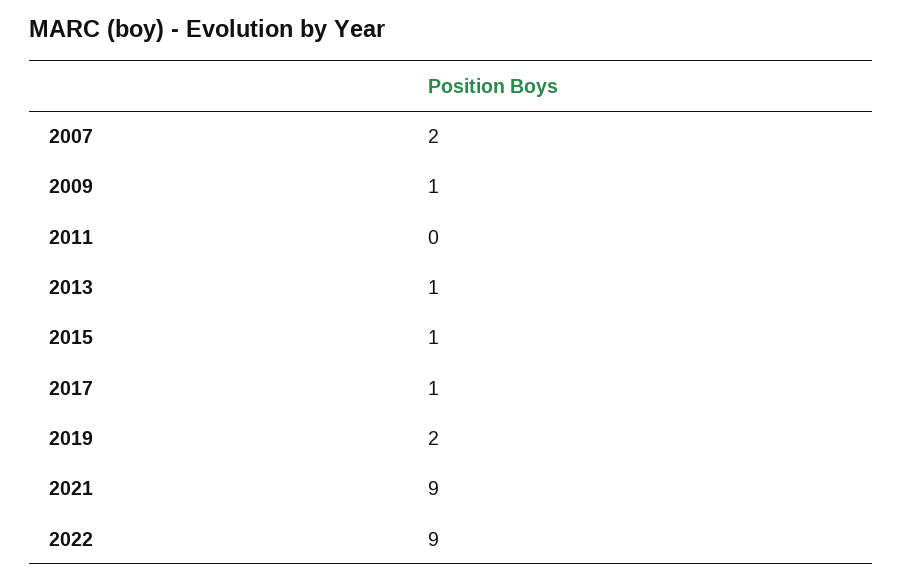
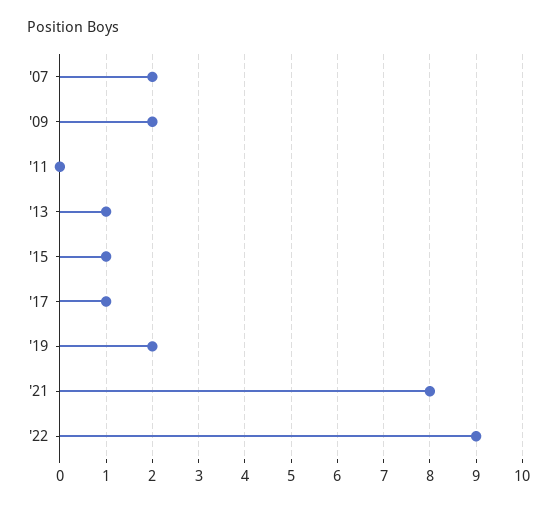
2009: 1 -> 2
2021: 9 -> 8

